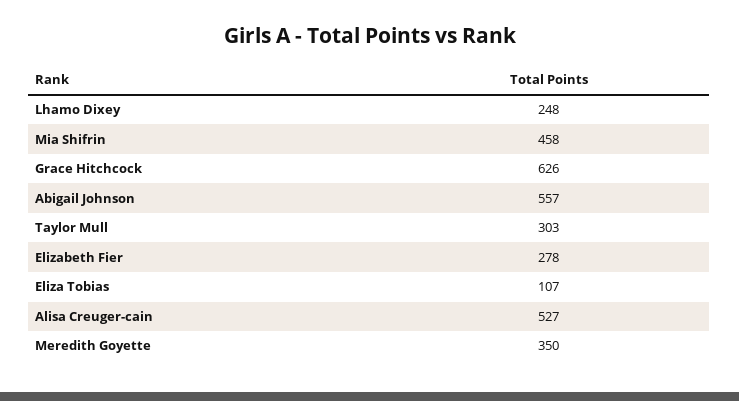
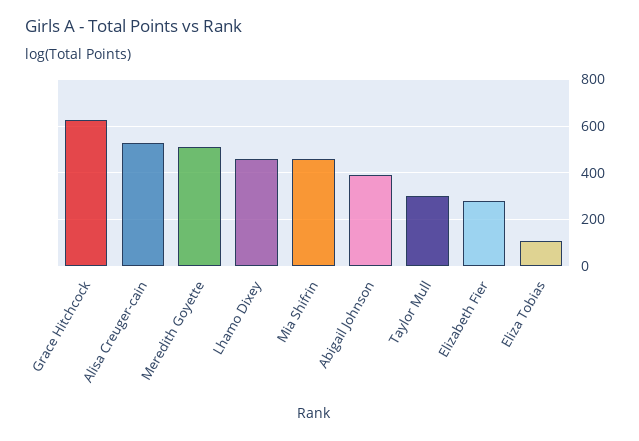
Lhamo Dixey: 248 -> 450
Abigail Johnson: 557 -> 400
Meredith Goyette: 350 -> 500

